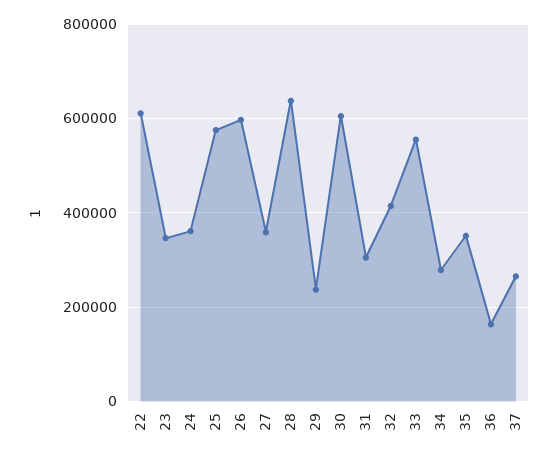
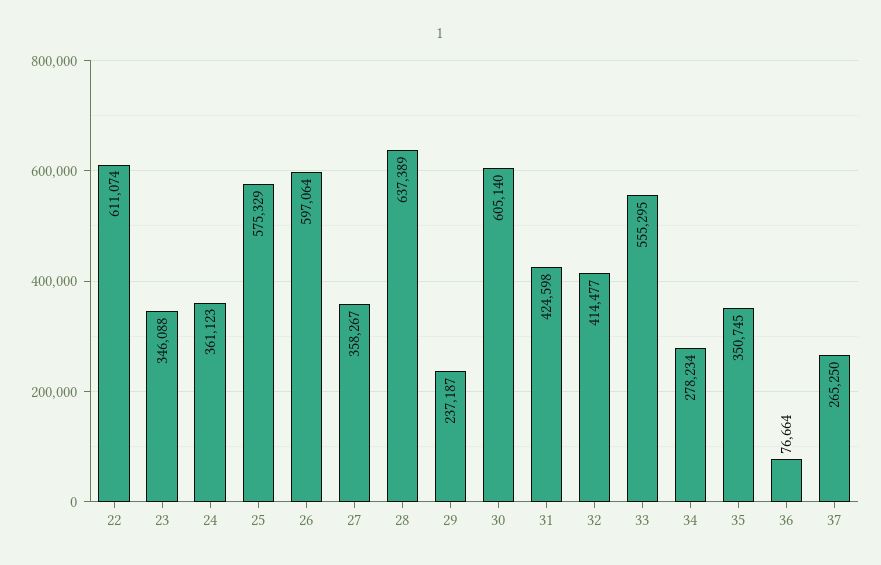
31: 300000 -> 424598
36: 160000 -> 76664

